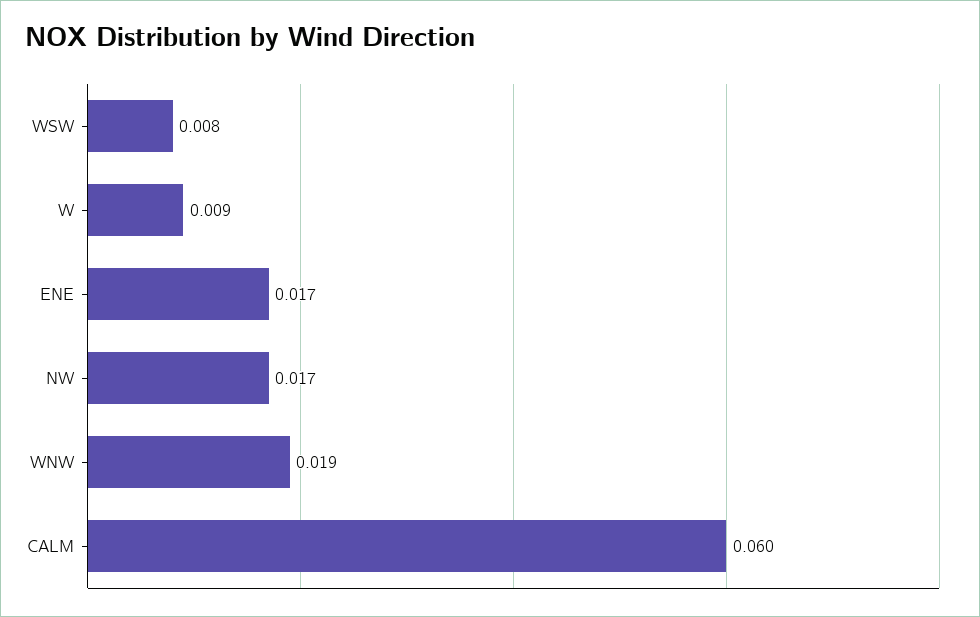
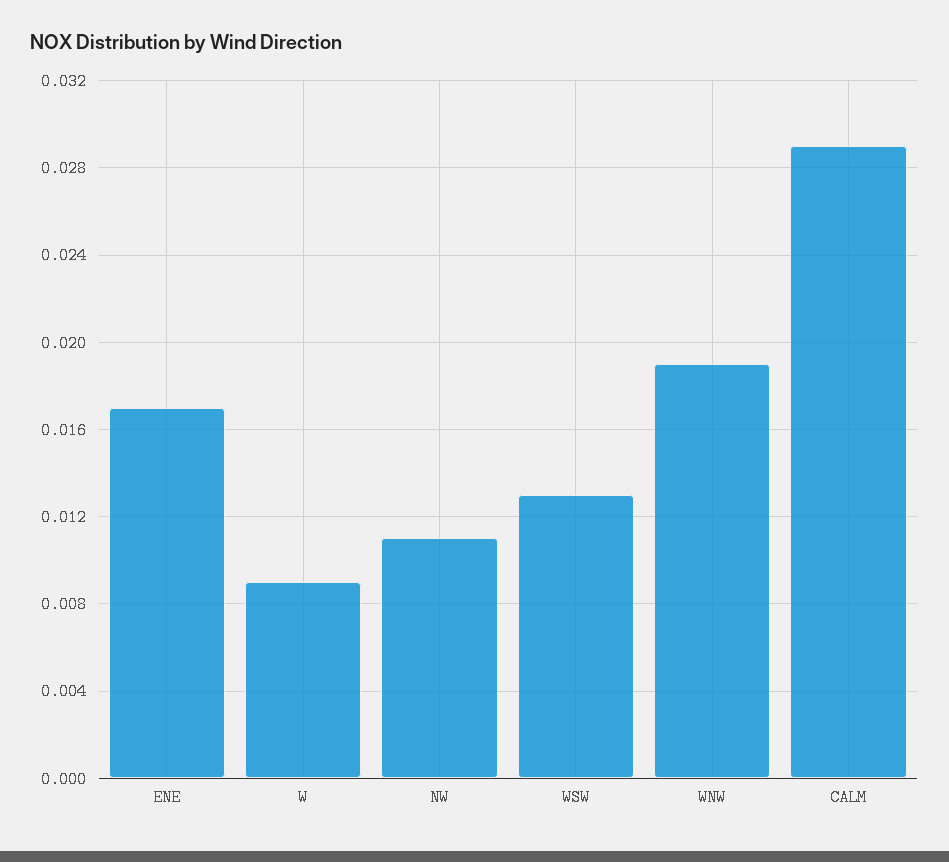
WSW: 0.008 -> 0.013
NW: 0.017 -> 0.011
CALM: 0.06 -> 0.029

